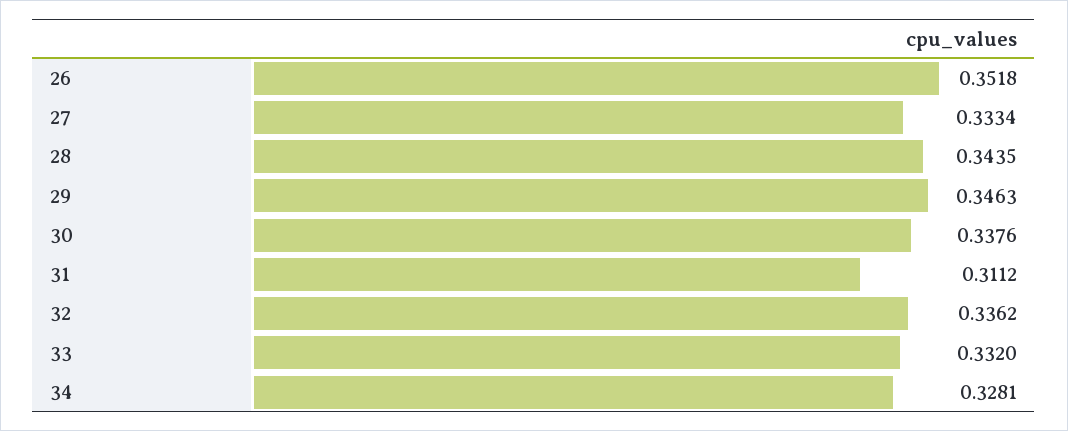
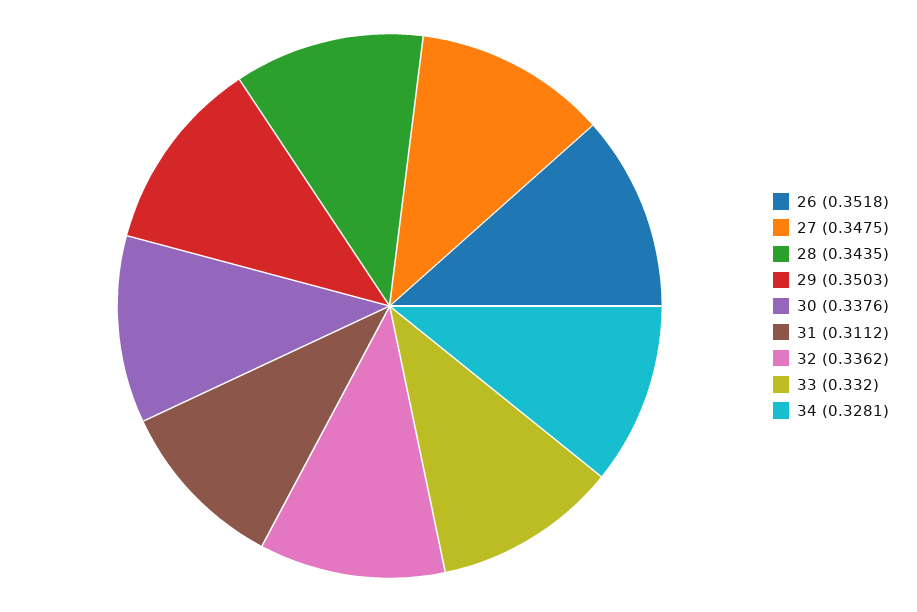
27: 0.3334 -> 0.3475
29: 0.3463 -> 0.3503

